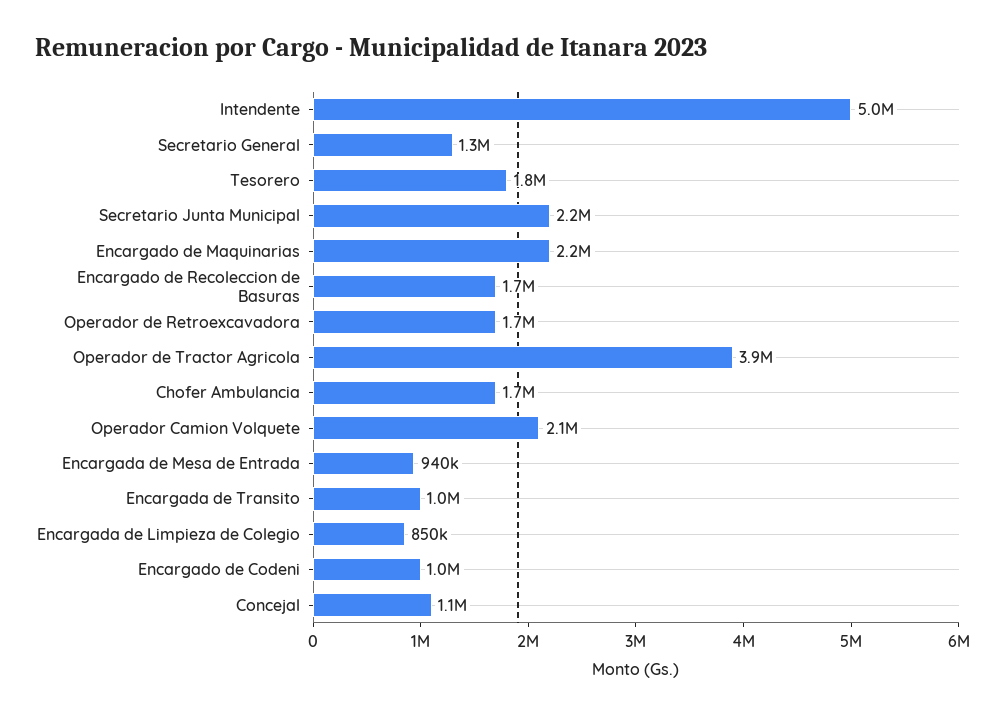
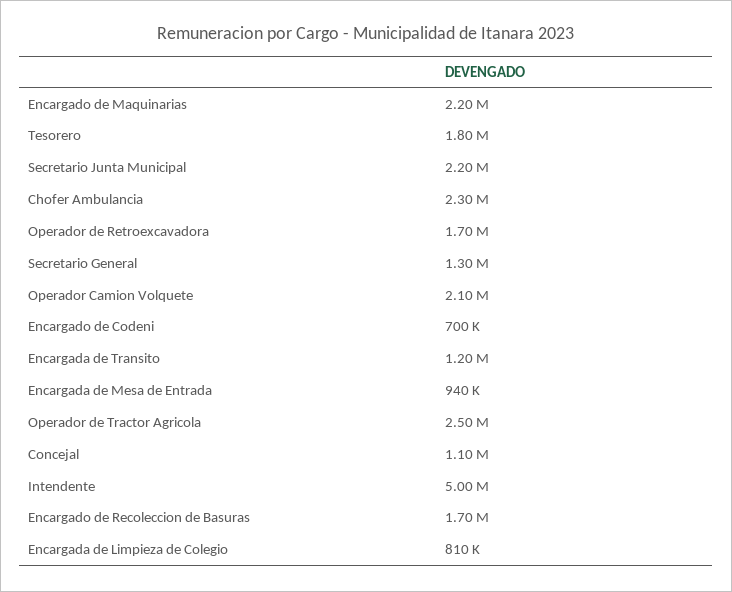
Operador de Tractor Agricola: 3900000 -> 2500000
Chofer Ambulancia: 1700000 -> 2300000
Encargada de Transito: 1000000 -> 1200000
Encargada de Limpieza de Colegio: 850000 -> 810000
Encargado de Codeni: 1000000 -> 700000

